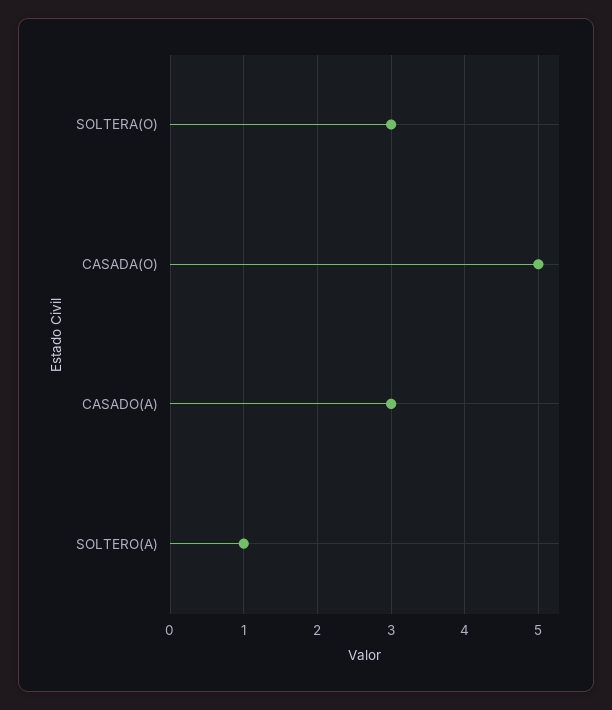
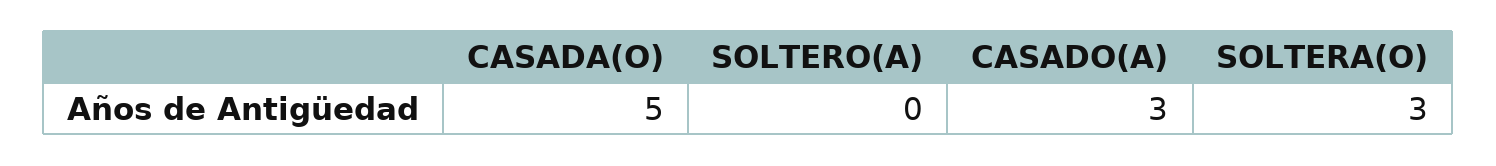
SOLTERO(A): 1 -> 0

